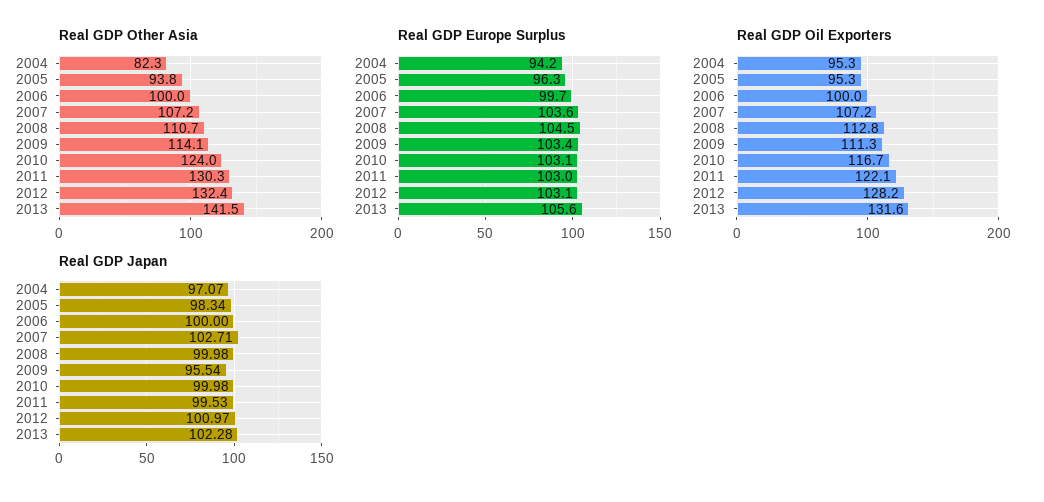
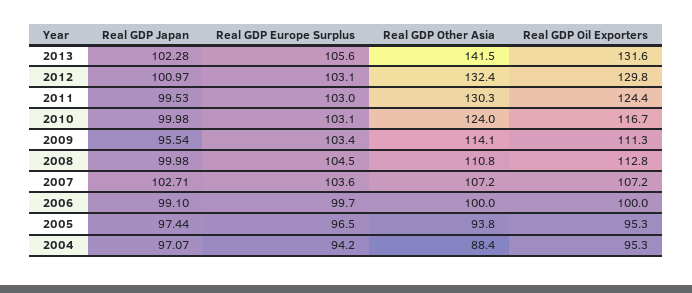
Real GDP Other Asia, 2004: 82.3 -> 88.4
Real GDP Other Asia, 2008: 110.7 -> 110.8
Real GDP Europe Surplus, 2005: 96.3 -> 96.5
Real GDP Oil Exporters, 2011: 122.1 -> 124.4
Real GDP Oil Exporters, 2012: 128.2 -> 129.8
Real GDP Japan, 2005: 98.34 -> 97.44
Real GDP Japan, 2006: 100 -> 99.1

